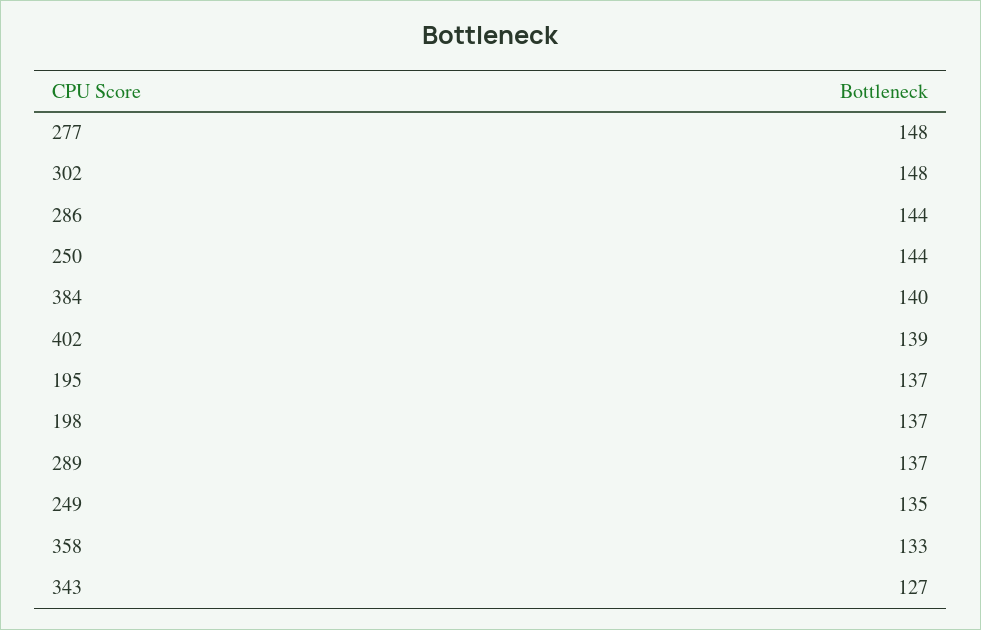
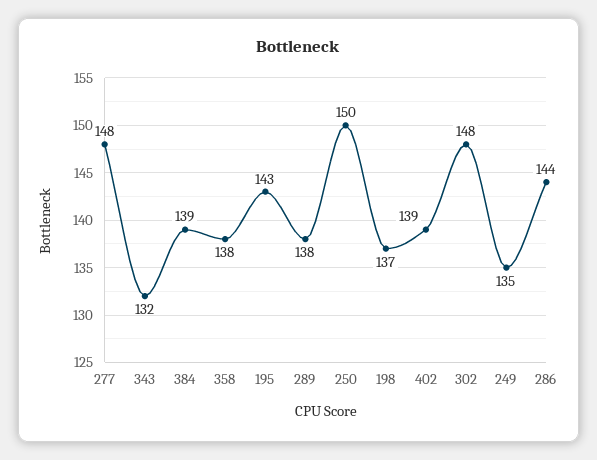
250: 144 -> 150
384: 140 -> 139
195: 137 -> 143
289: 137 -> 138
358: 133 -> 138
343: 127 -> 132

